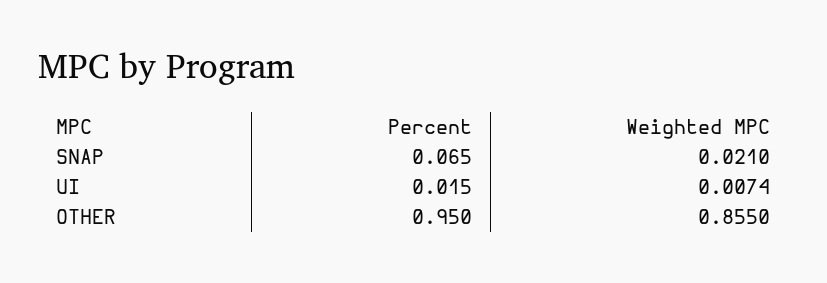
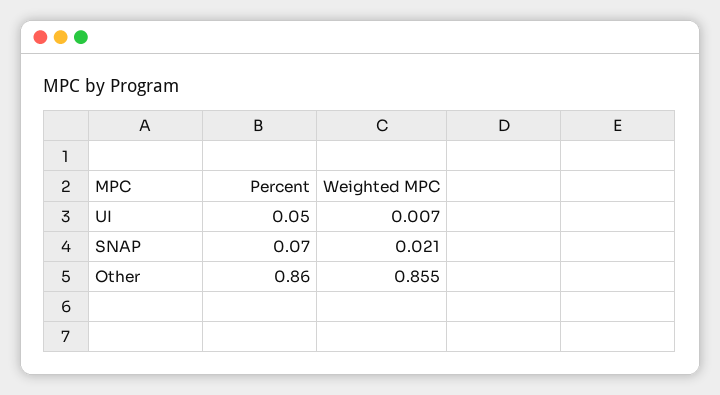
Percent, UI: 0.015 -> 0.05
Percent, OTHER: 0.95 -> 0.86

